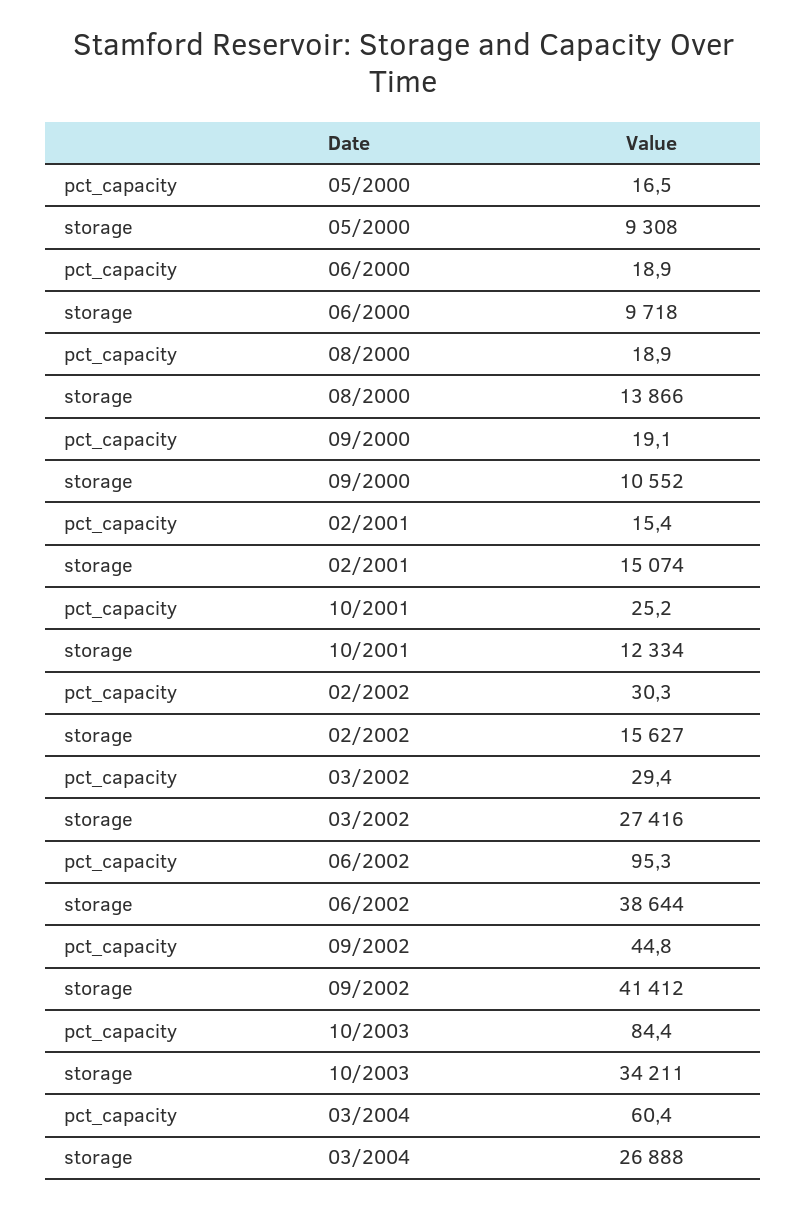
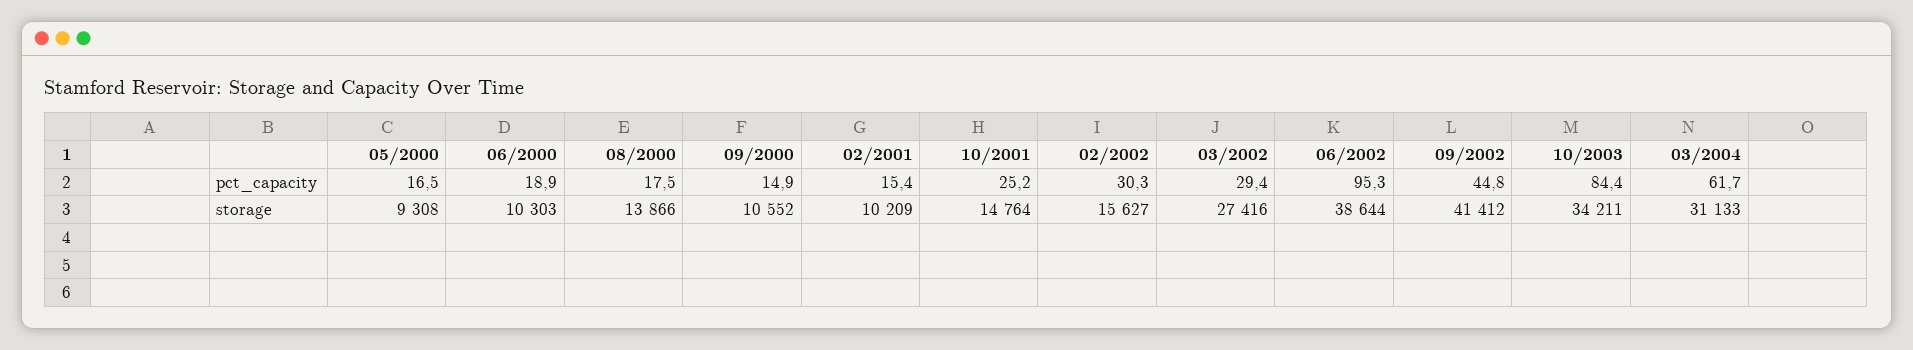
storage, 06/2000: 9718 -> 10303
pct_capacity, 08/2000: 18.9 -> 17.5
pct_capacity, 09/2000: 19.1 -> 14.9
storage, 02/2001: 15074 -> 10209
storage, 10/2001: 12334 -> 14764
pct_capacity, 03/2004: 60.4 -> 61.7
storage, 03/2004: 26888 -> 31133

